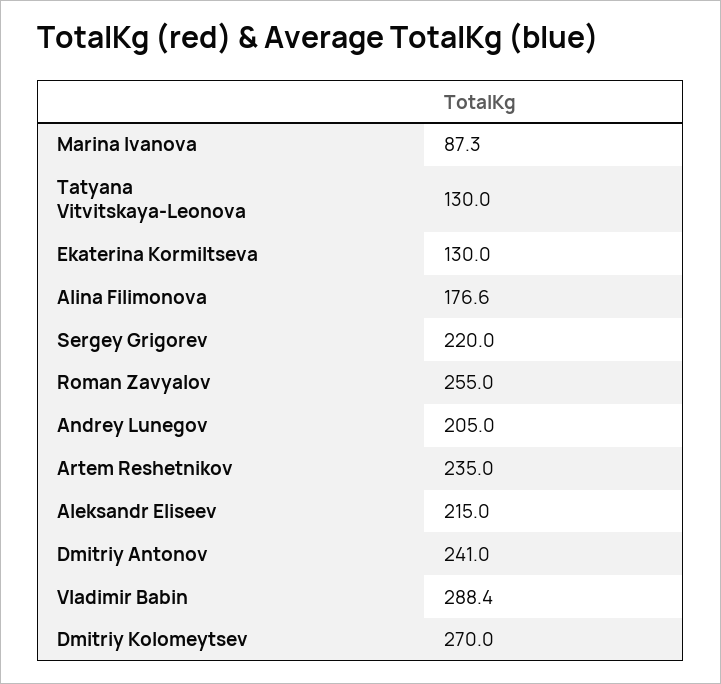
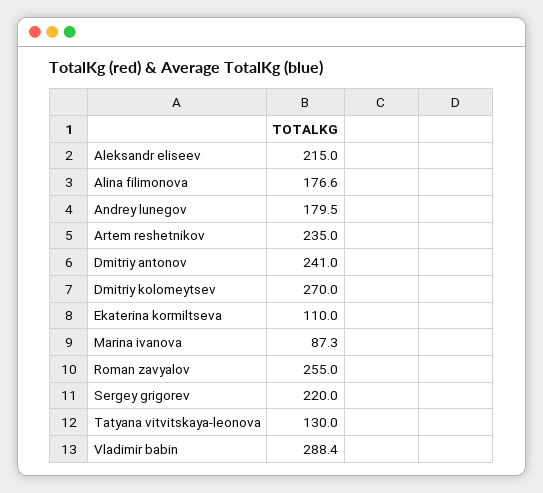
Ekaterina Kormiltseva: 130 -> 110
Andrey Lunegov: 205 -> 179.5

